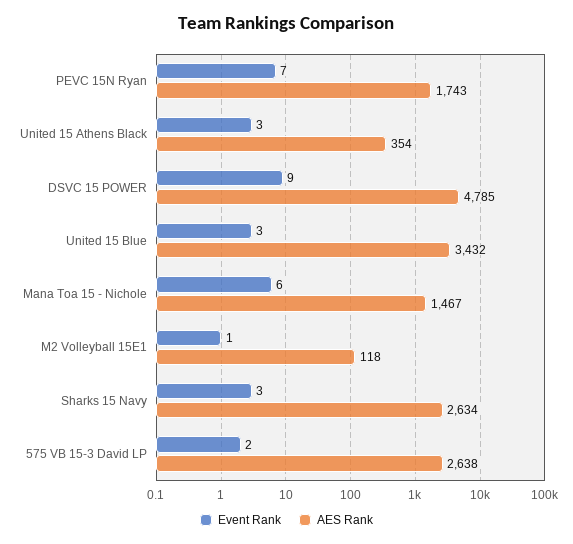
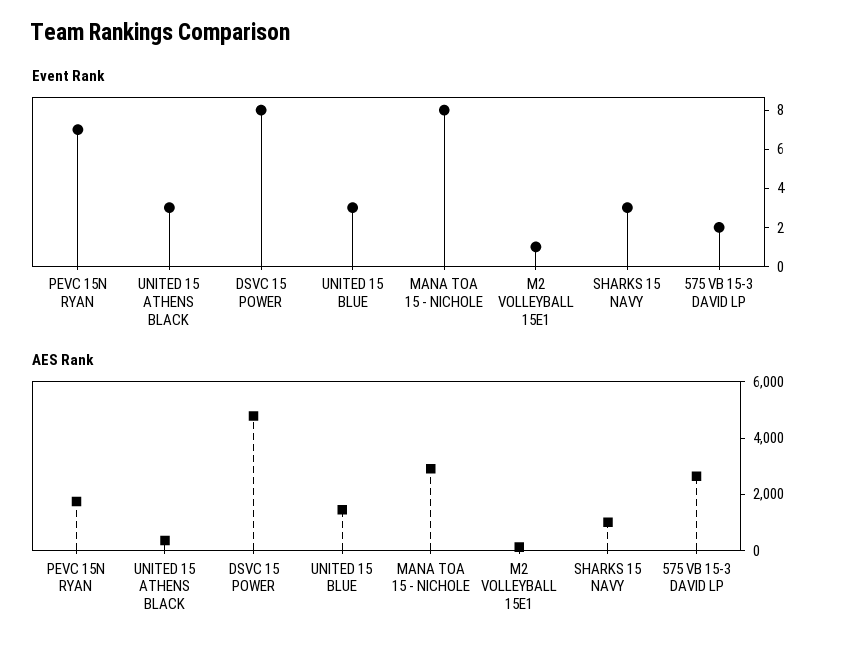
Event Rank, DSVC 15 POWER: 9 -> 8
AES Rank, United 15 Blue: 3432 -> 1500
Event Rank, Mana Toa 15 - Nichole: 6 -> 8
AES Rank, Mana Toa 15 - Nichole: 1467 -> 3000
AES Rank, Sharks 15 Navy: 2634 -> 1000

